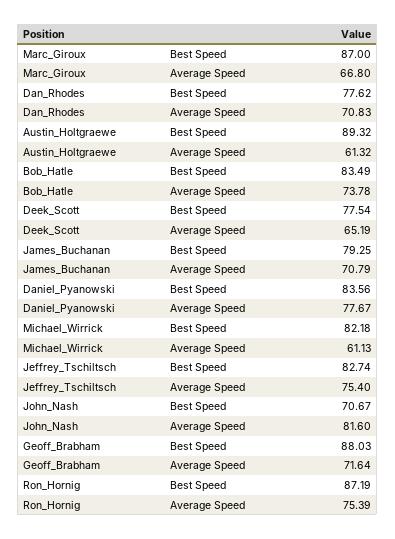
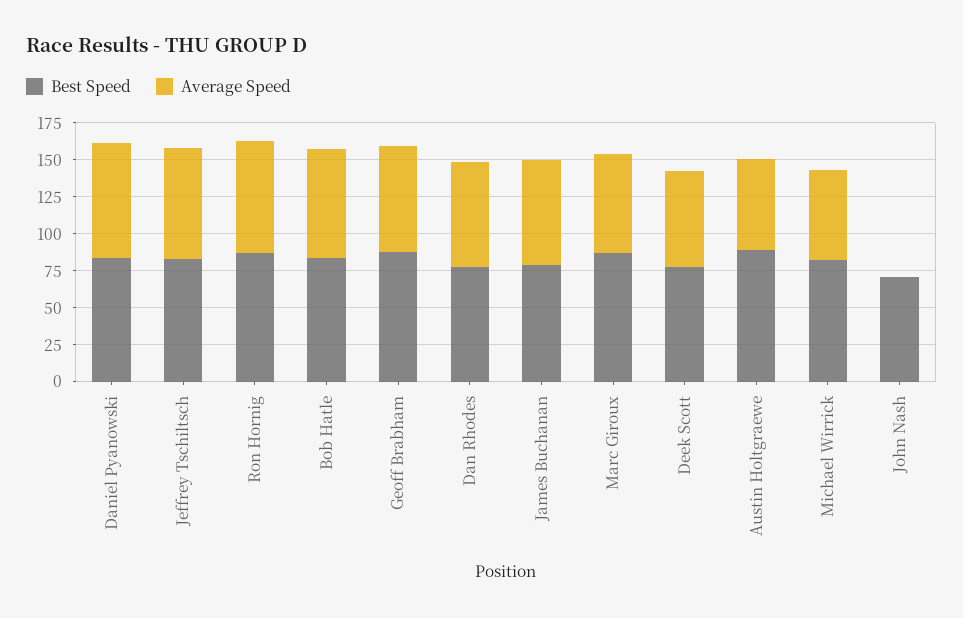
Average Speed, John_Nash: 81.6 -> 0

